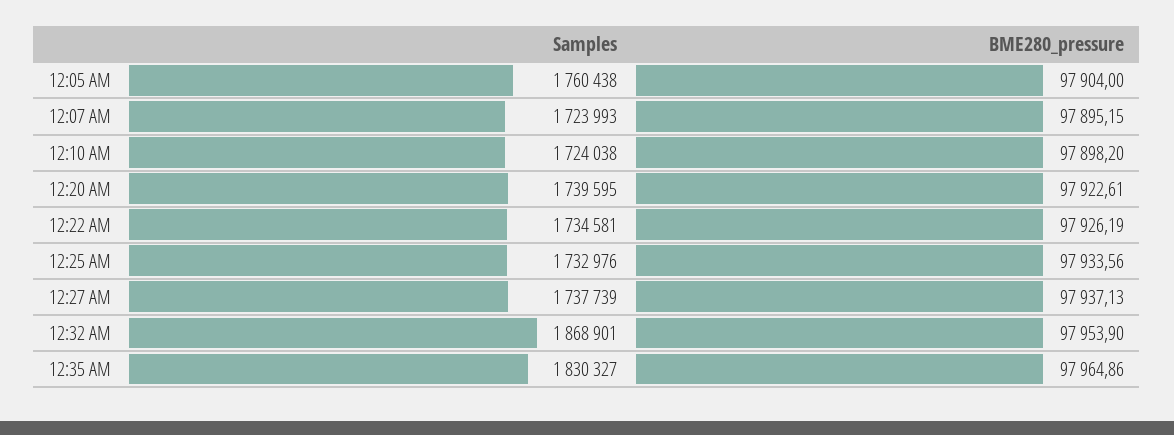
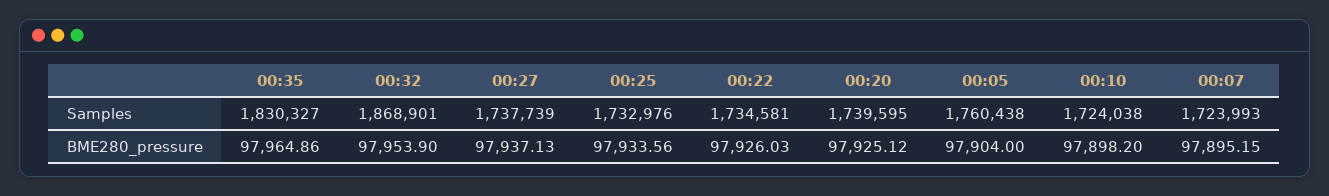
BME280_pressure, 12:20 AM: 97922.61 -> 97925.12
BME280_pressure, 12:22 AM: 97926.19 -> 97926.03

